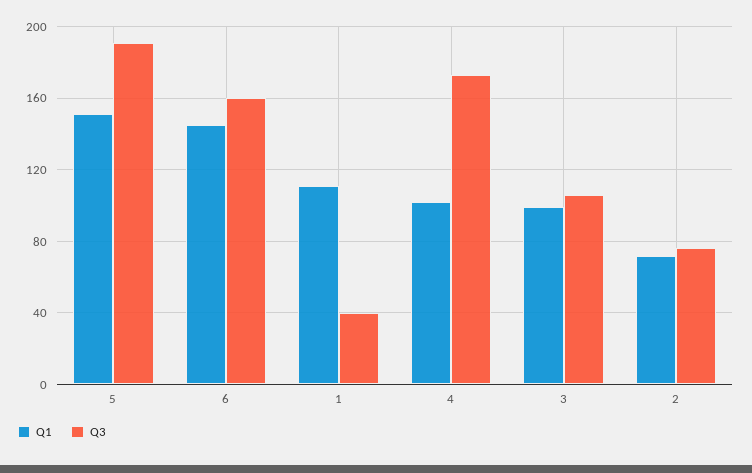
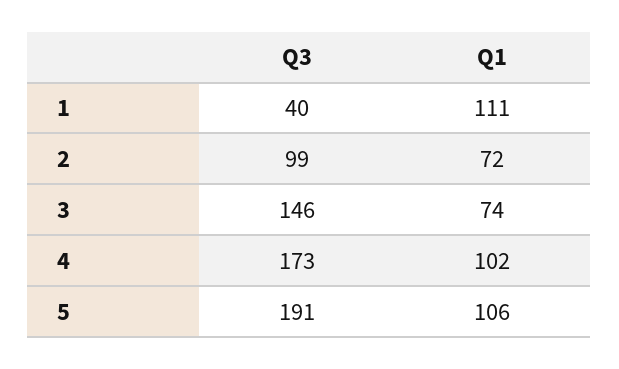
Q1, 5: 150 -> 106
Q1, 6: 145 -> none
Q3, 6: 160 -> none
Q1, 3: 100 -> 74
Q3, 3: 105 -> 146
Q3, 2: 75 -> 99

